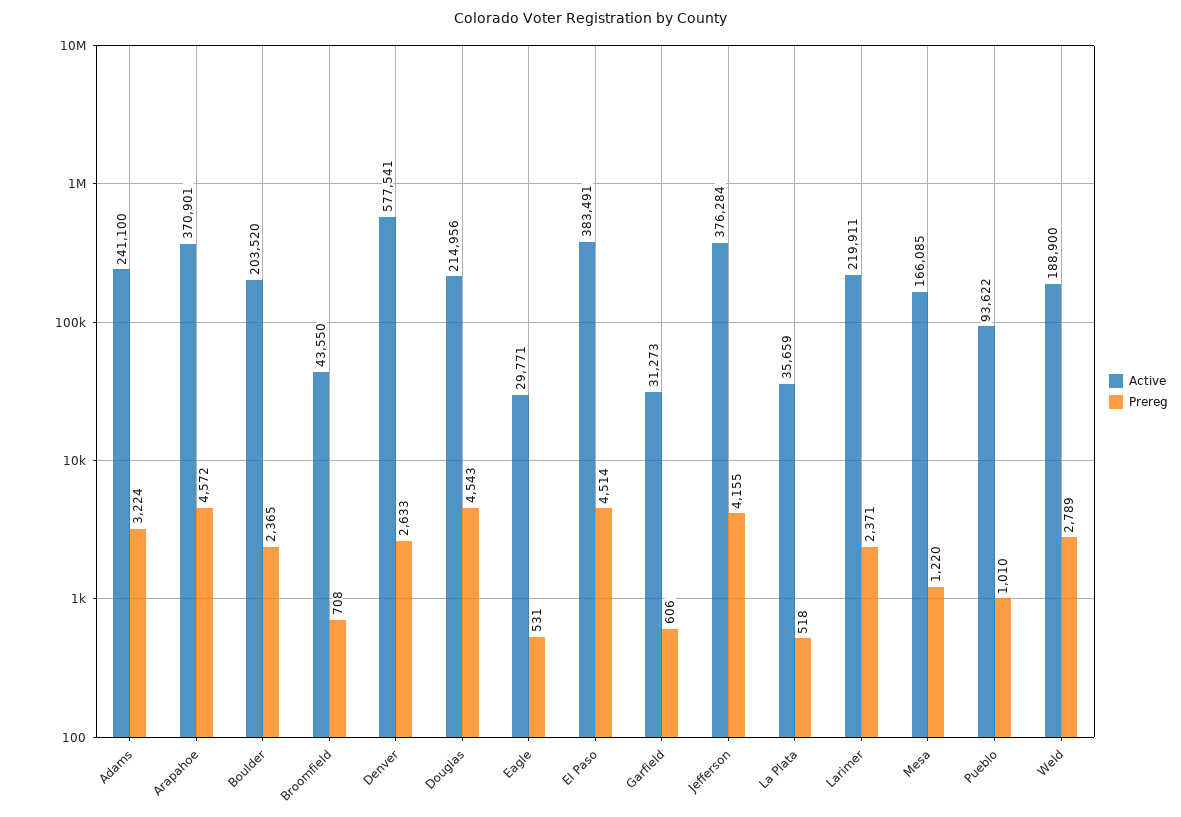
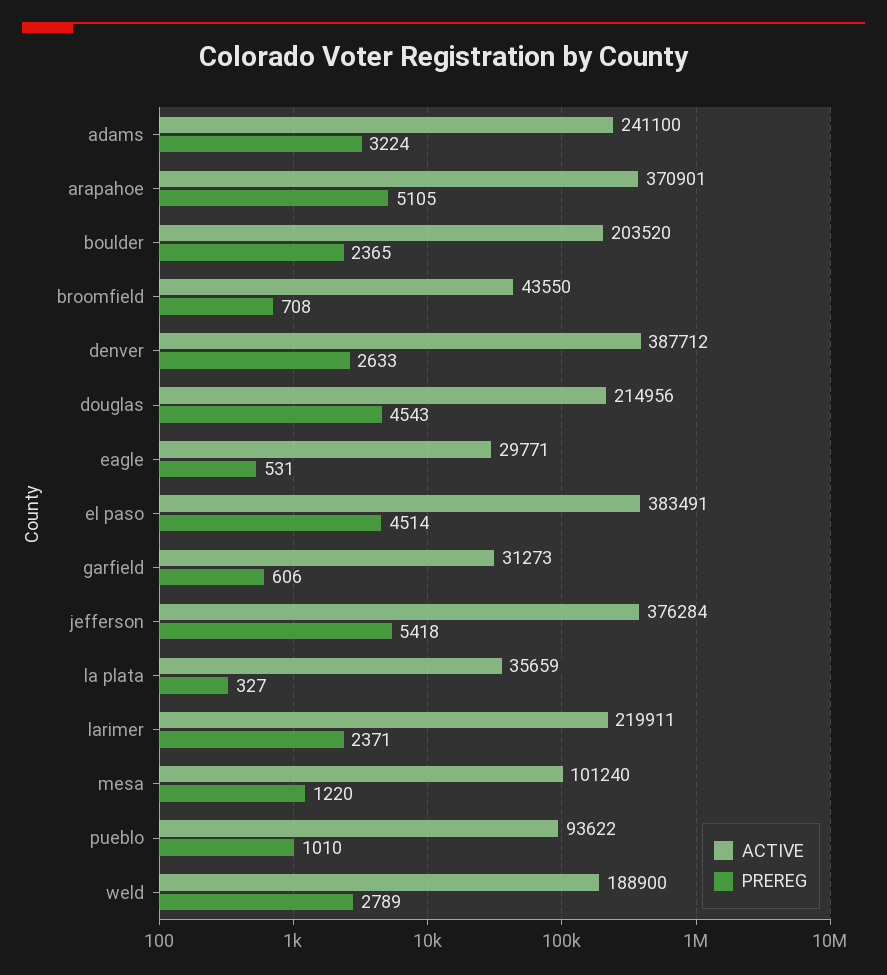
Prereg, Arapahoe: 4572 -> 5105
Active, Denver: 577541 -> 387712
Prereg, Jefferson: 4155 -> 5418
Prereg, La Plata: 518 -> 327
Active, Mesa: 166085 -> 101240

